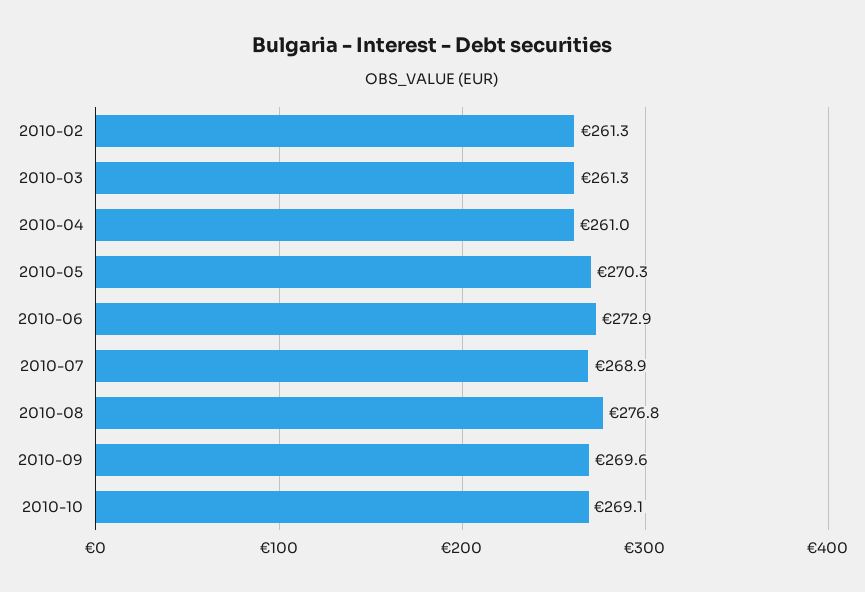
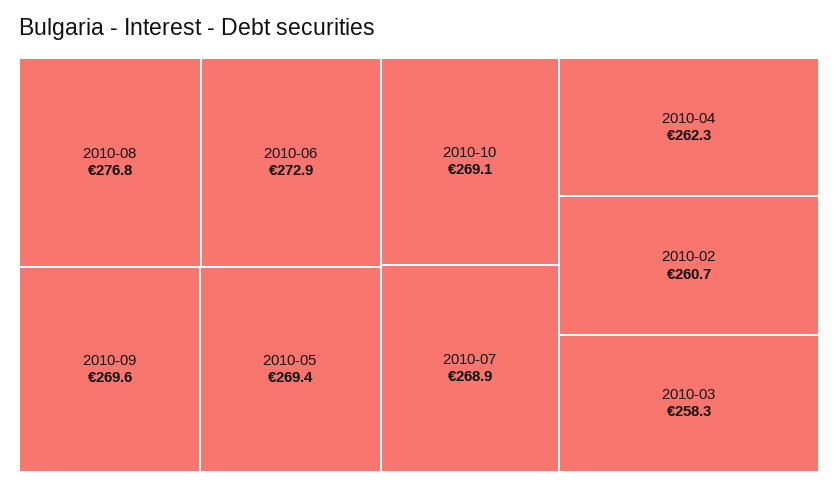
2010-02: 261.3 -> 260.7
2010-03: 261.3 -> 258.3
2010-04: 261 -> 262.3
2010-05: 270.3 -> 269.4

